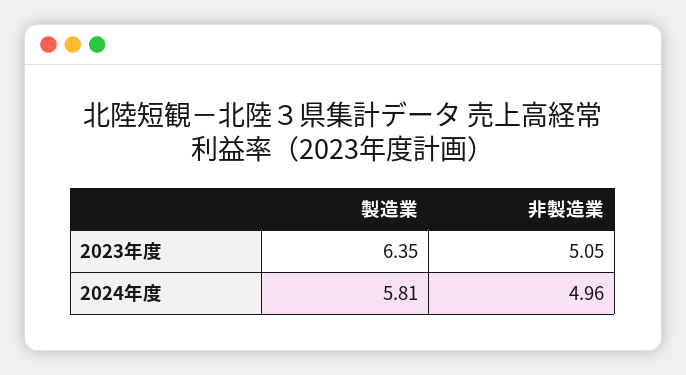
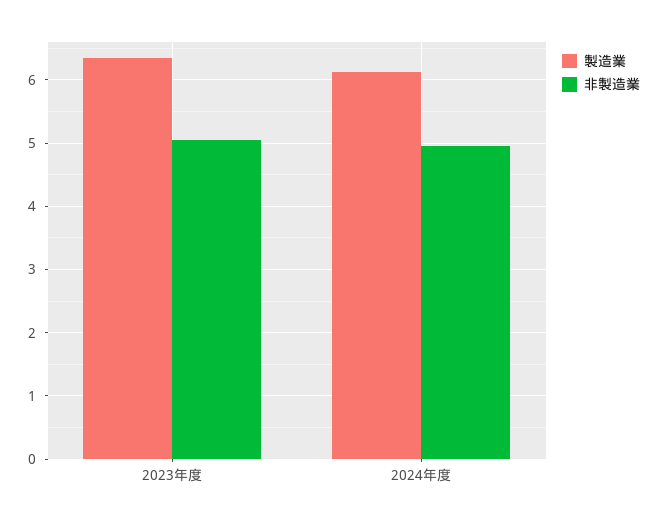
製造業, 2024年度: 5.81 -> 6.1

